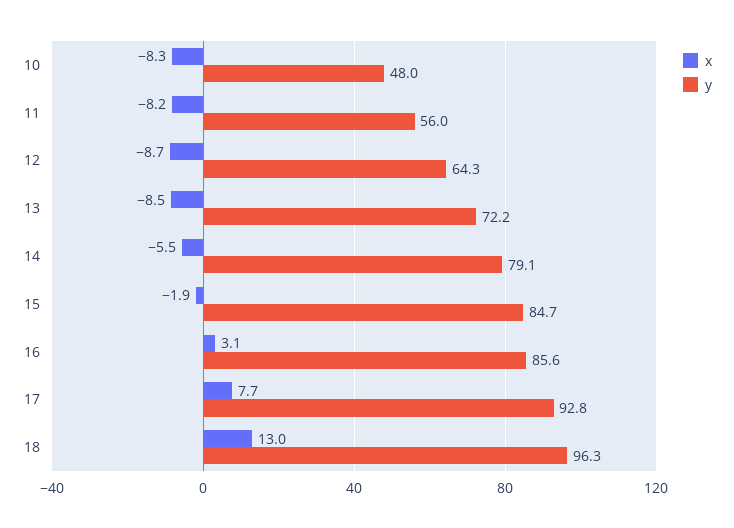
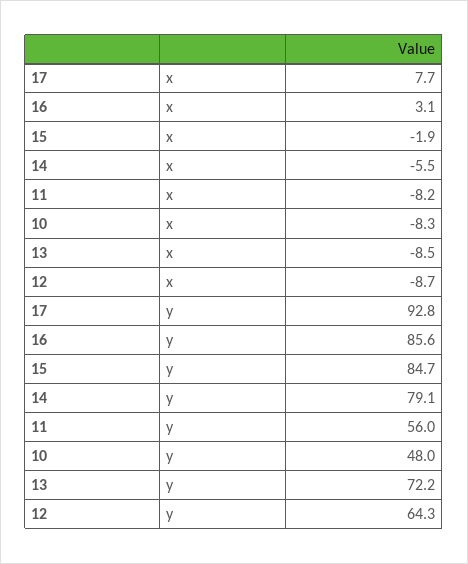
x, 18: 13 -> none
y, 18: 96.3 -> none

